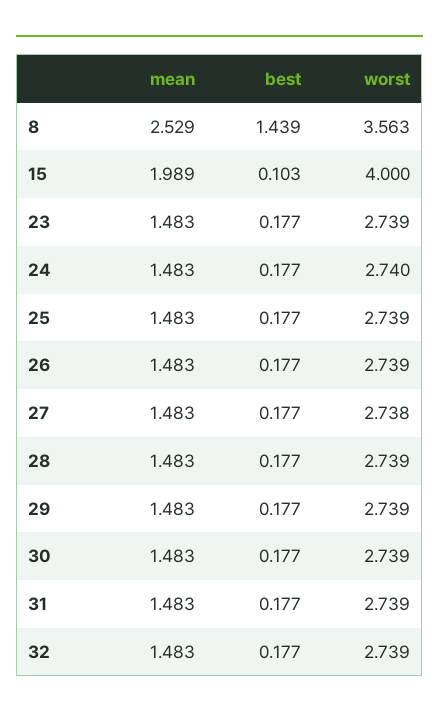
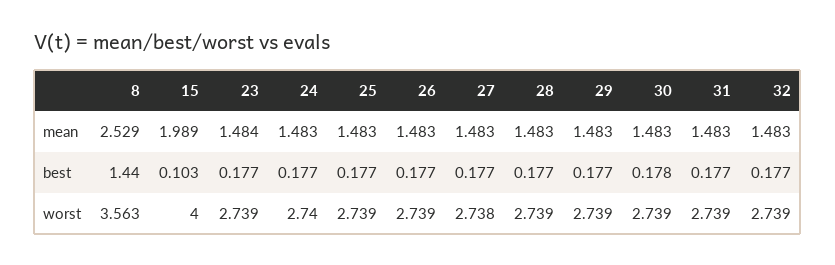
best, 8: 1.439 -> 1.44
mean, 23: 1.483 -> 1.484
best, 30: 0.177 -> 0.178

